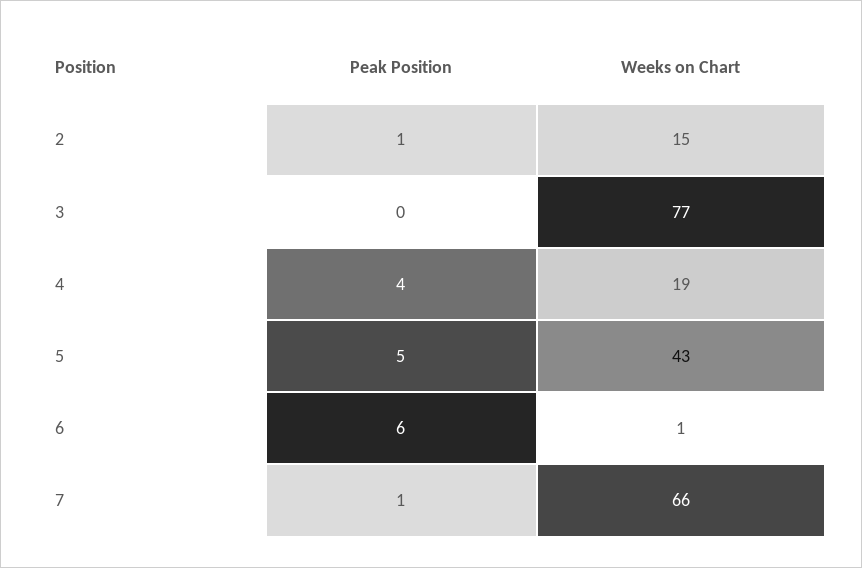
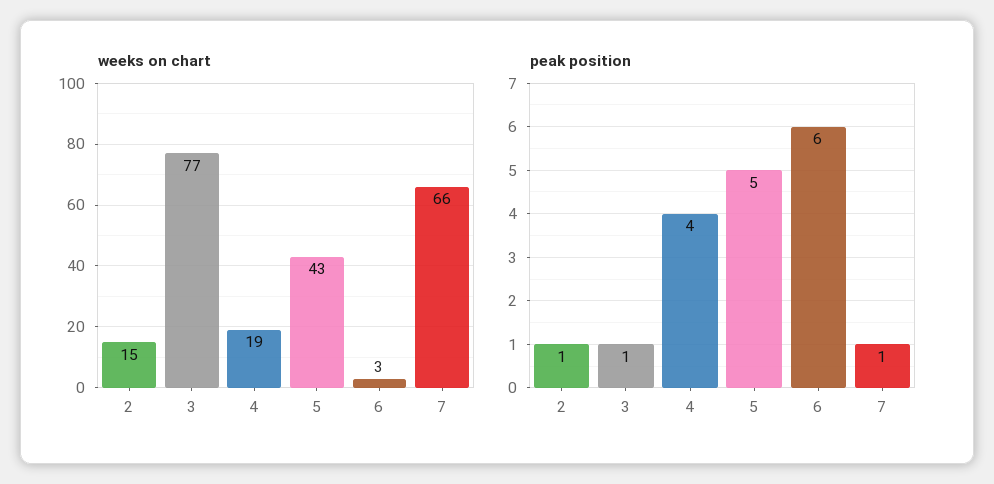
Peak Position, 3: 0 -> 1
Weeks on Chart, 6: 1 -> 3

